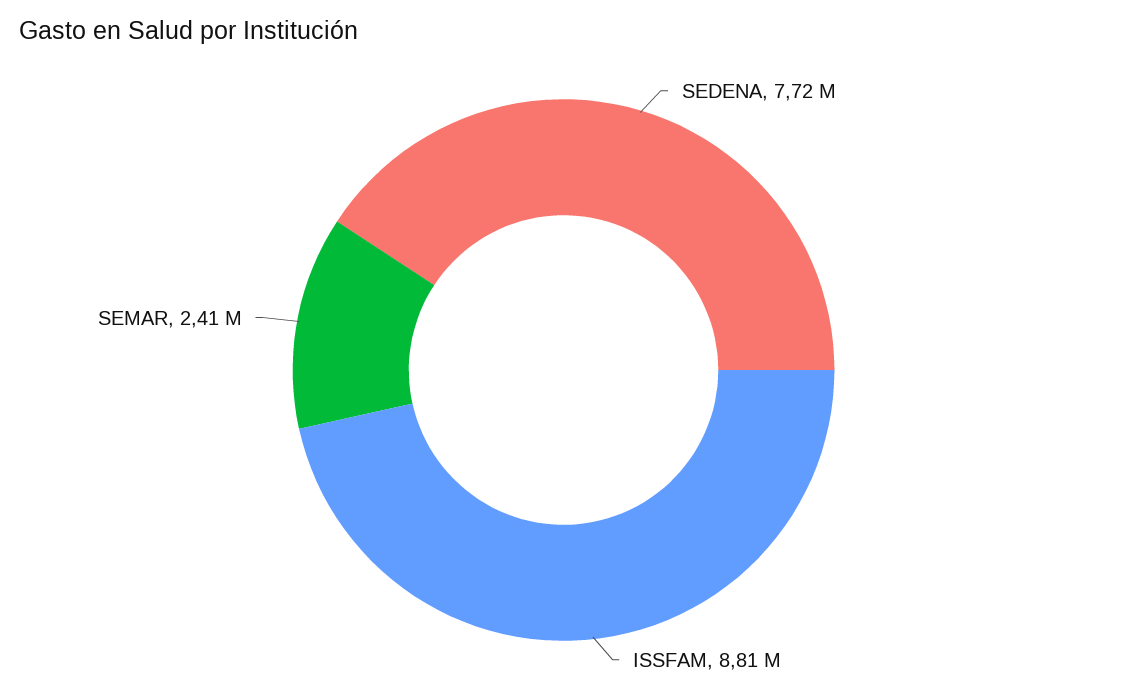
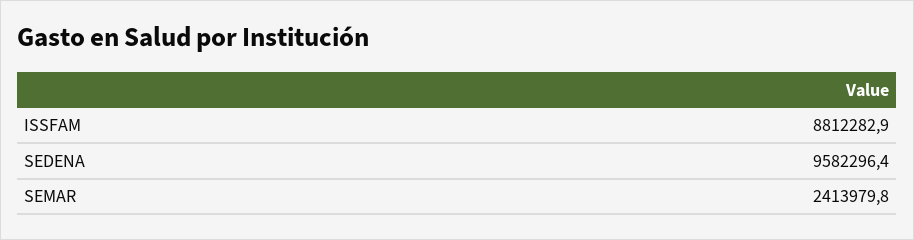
SEDENA: 7720000 -> 9582296.4

